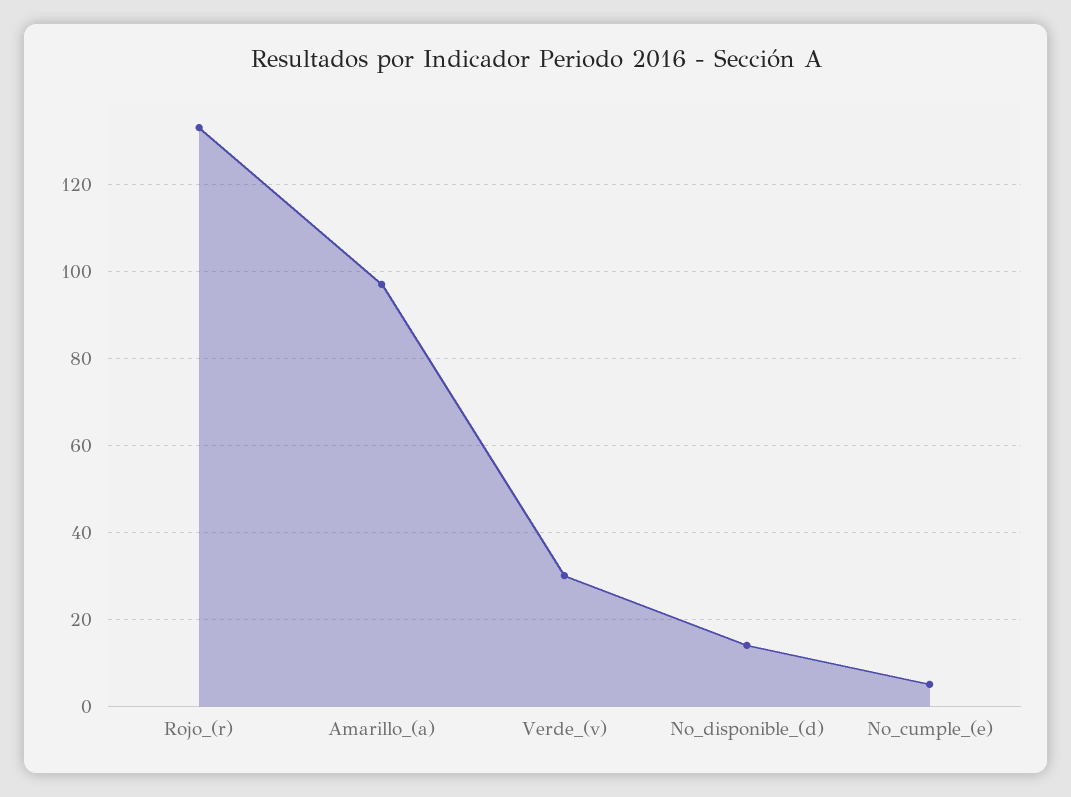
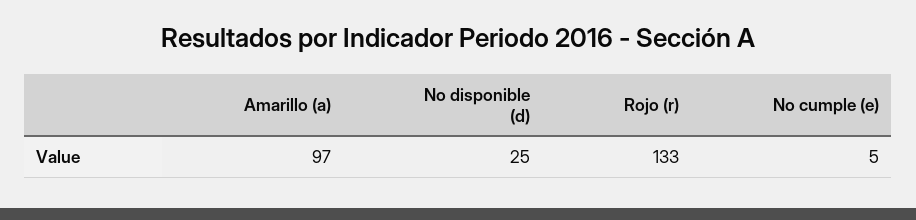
Verde_(v): 30 -> none
No_disponible_(d): 15 -> 25

